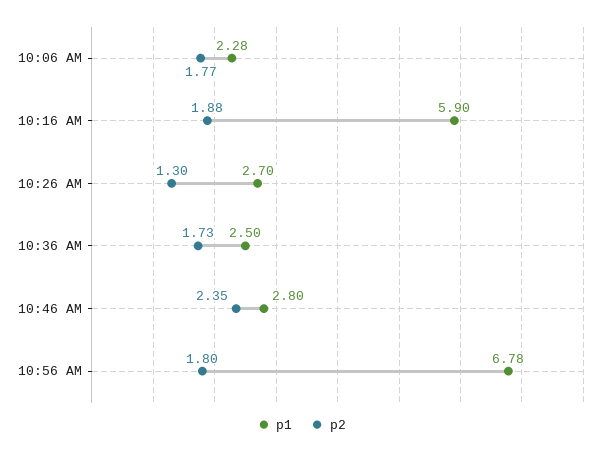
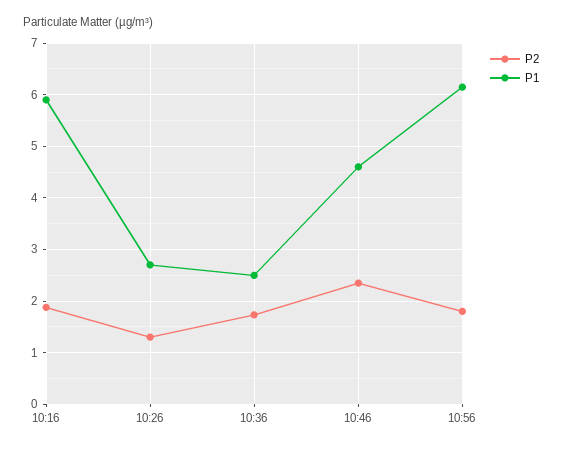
p1, 10:06 AM: 2.28 -> none
p2, 10:06 AM: 1.77 -> none
p1, 10:46 AM: 2.8 -> 4.6
p1, 10:56 AM: 6.78 -> 6.2

